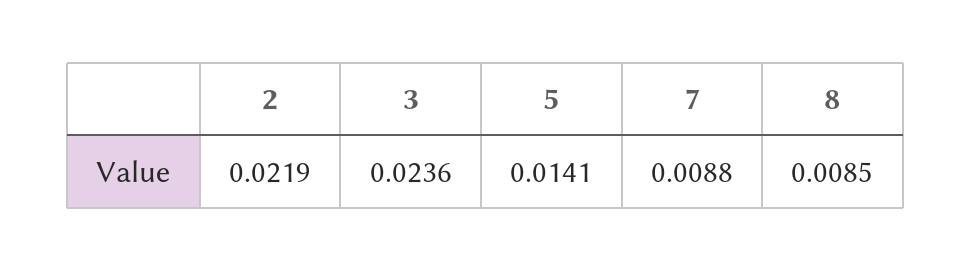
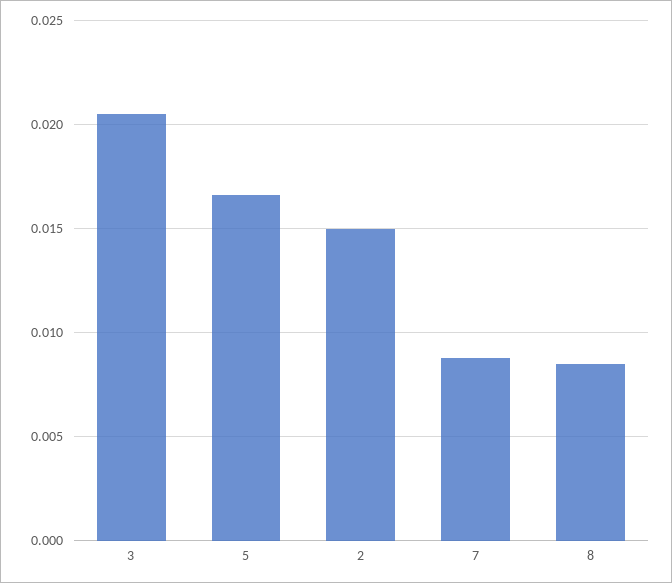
2: 0.0219 -> 0.015
3: 0.0236 -> 0.0205
5: 0.0141 -> 0.0165

